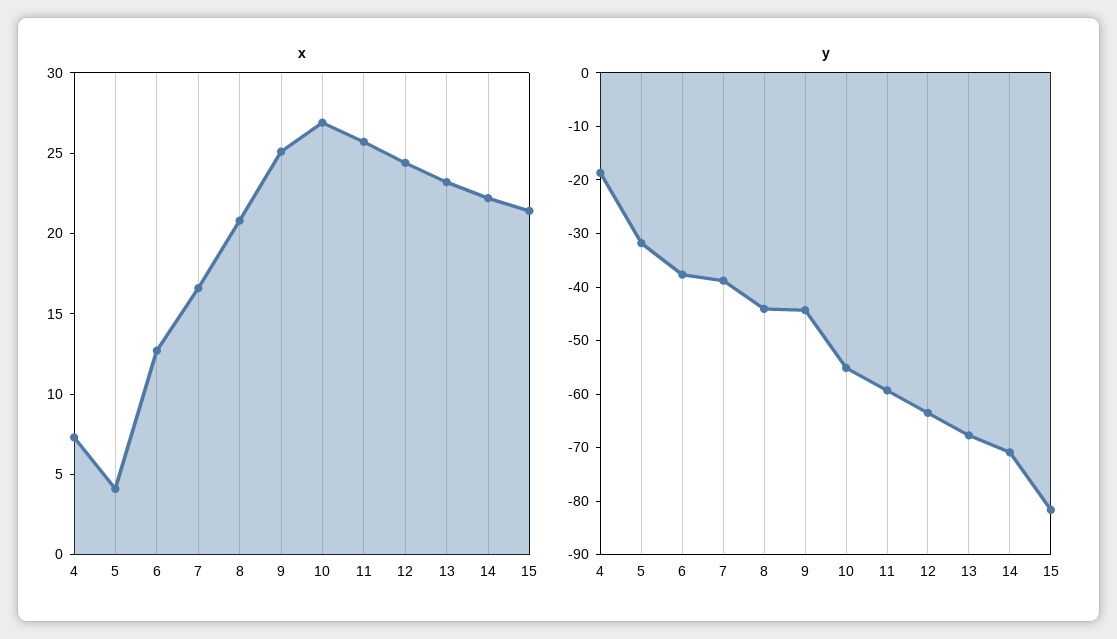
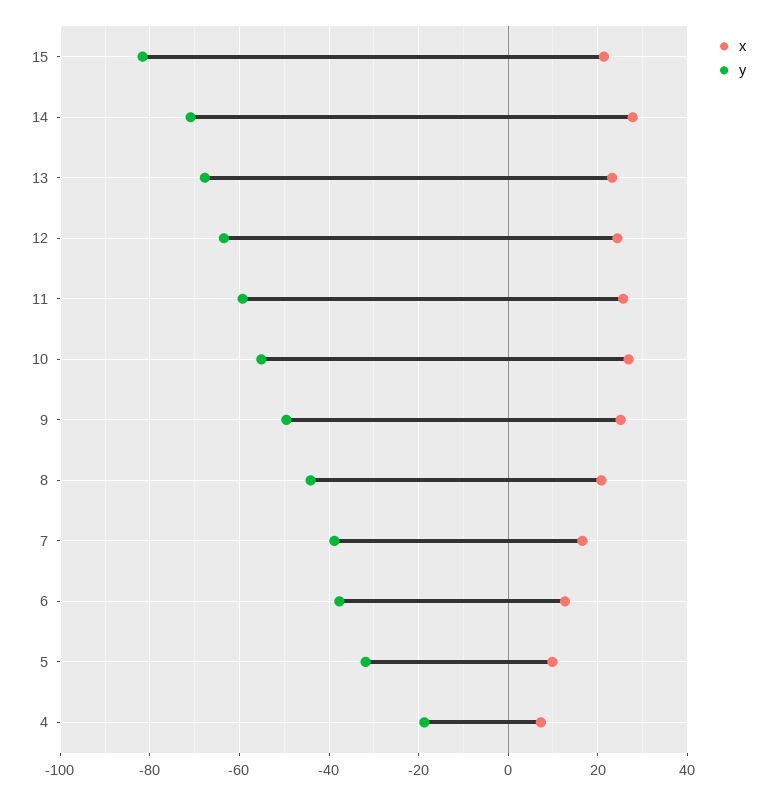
x, 5: 4 -> 10
x, 14: 22 -> 28
y, 9: -44 -> -50

